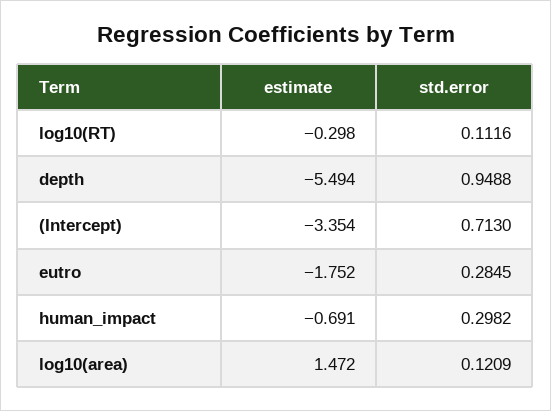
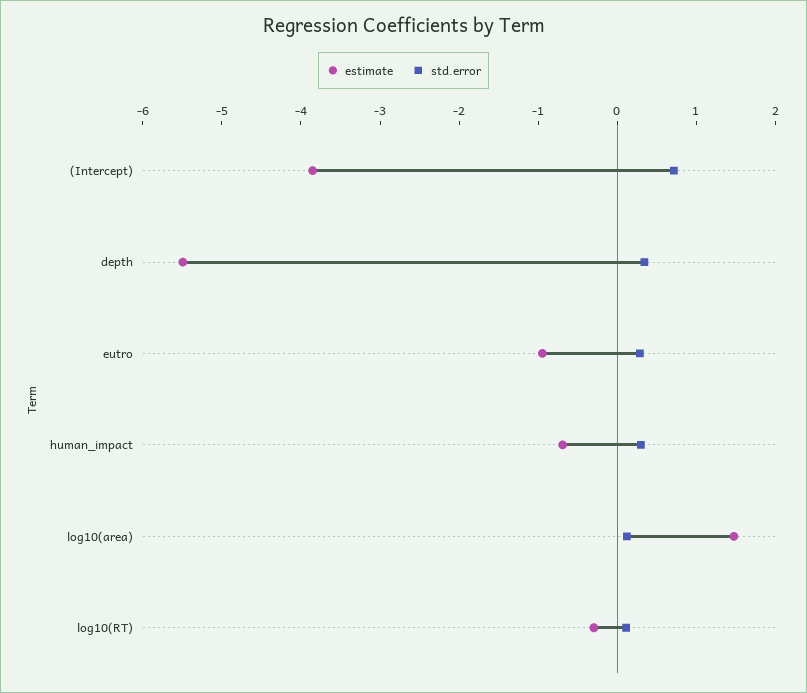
std.error, depth: 0.9488 -> 0.4
estimate, (Intercept): -3.354 -> -3.8
estimate, eutro: -1.752 -> -1

